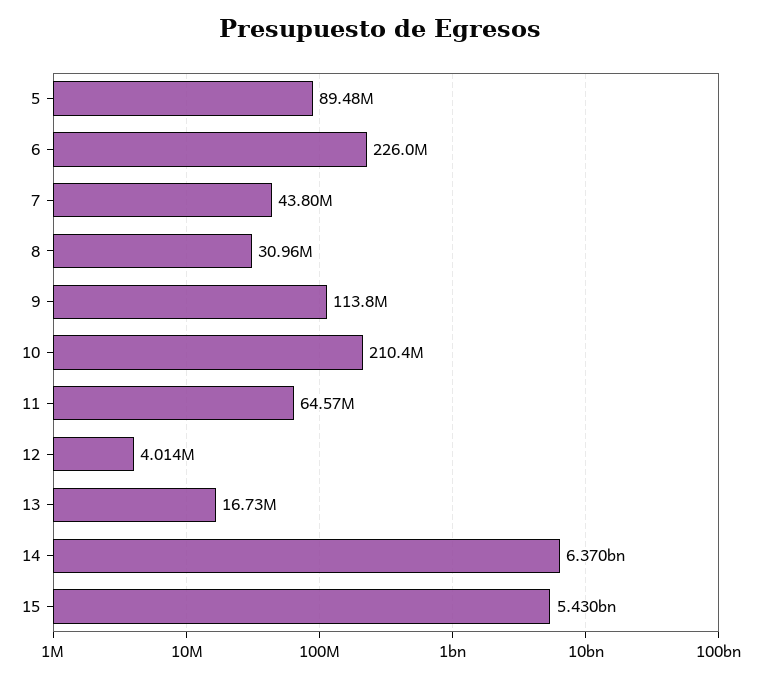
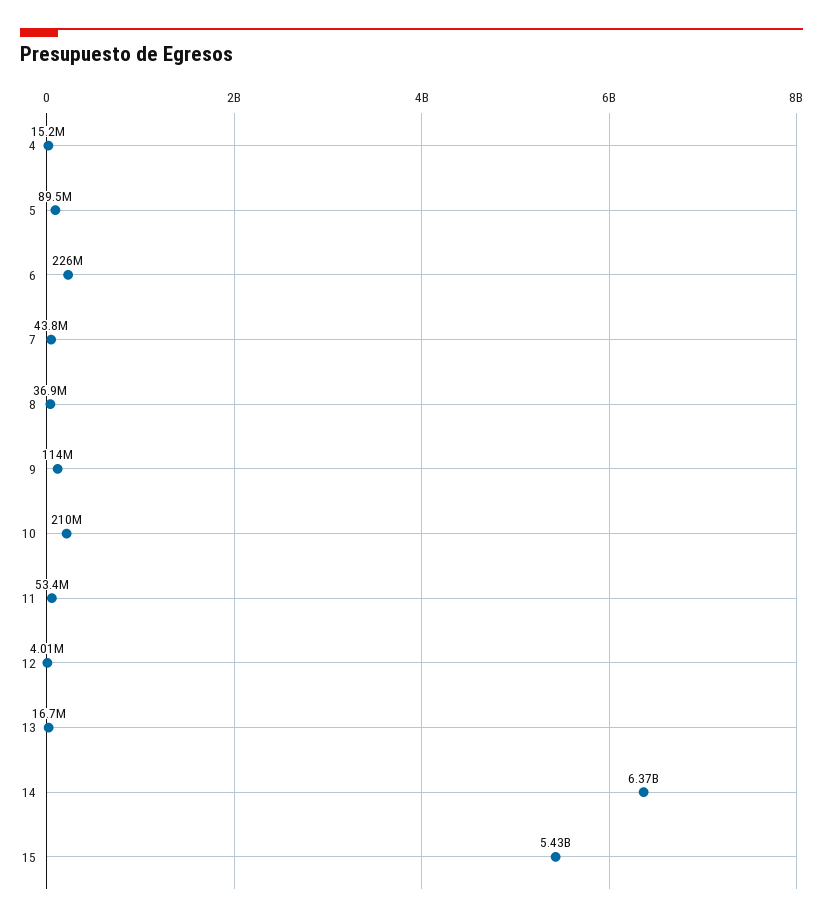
8: 30960000 -> 36900000
11: 64570000 -> 53400000
4: none -> 15200000

